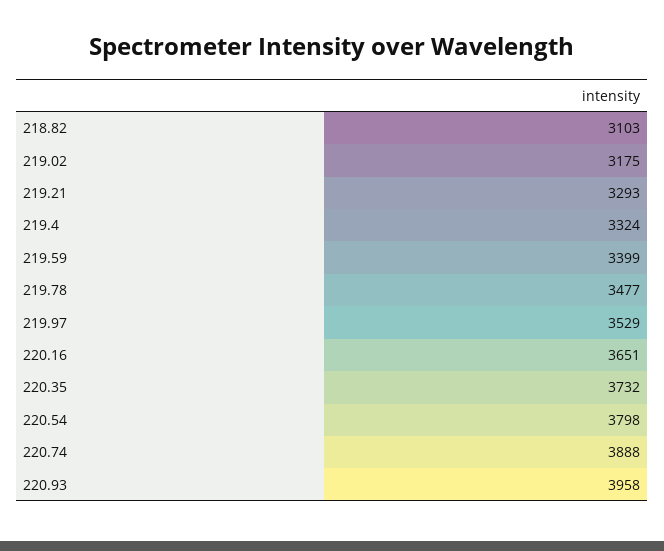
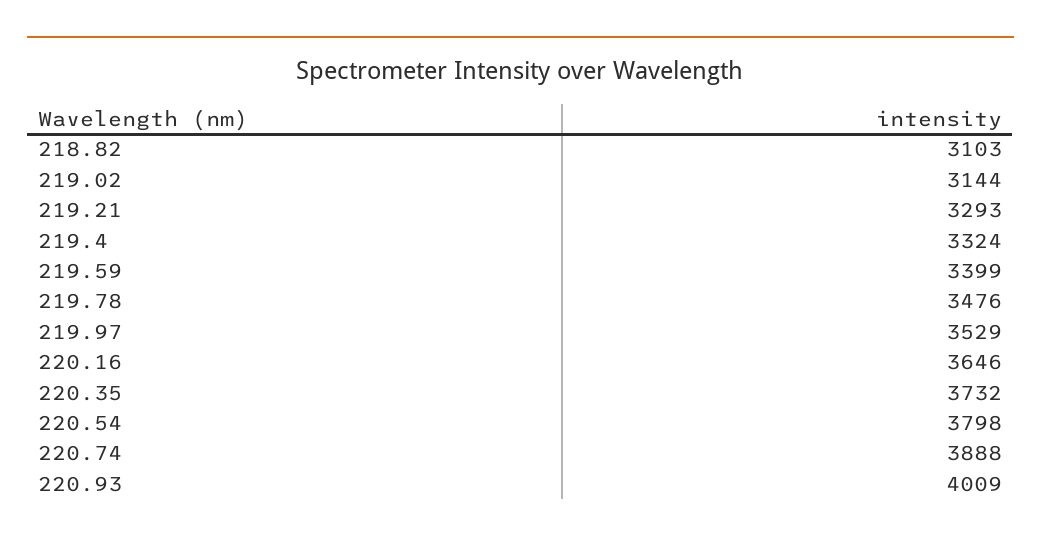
219.02: 3175 -> 3144
219.78: 3477 -> 3476
220.16: 3651 -> 3646
220.93: 3958 -> 4009

